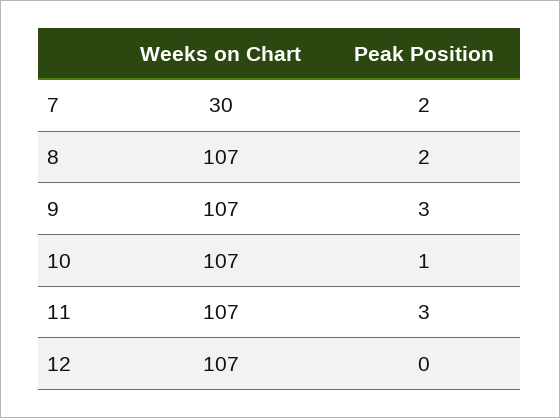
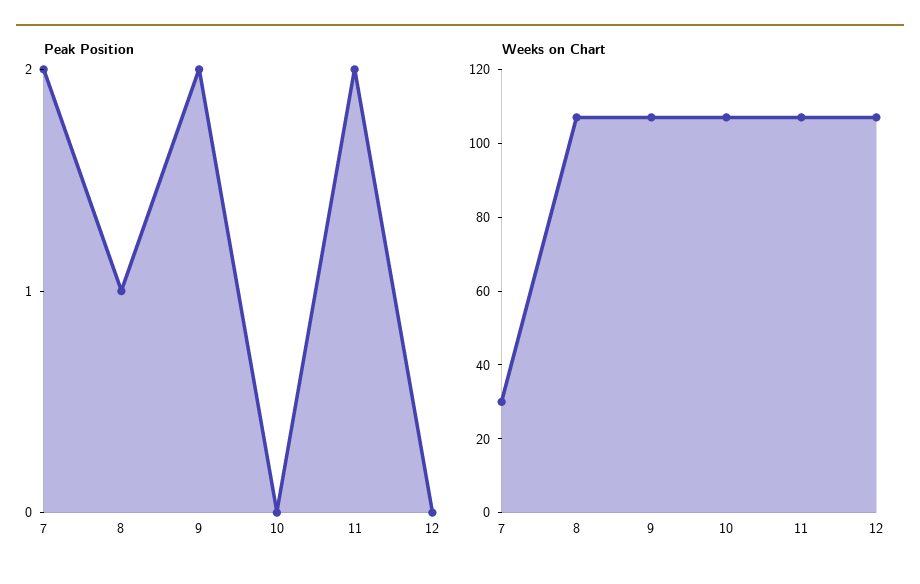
Peak Position, 8: 2 -> 1
Peak Position, 9: 3 -> 2
Peak Position, 10: 1 -> 0
Peak Position, 11: 3 -> 2

